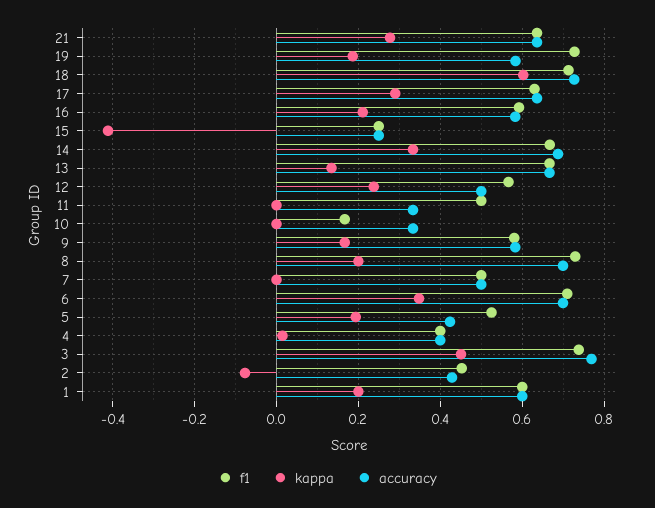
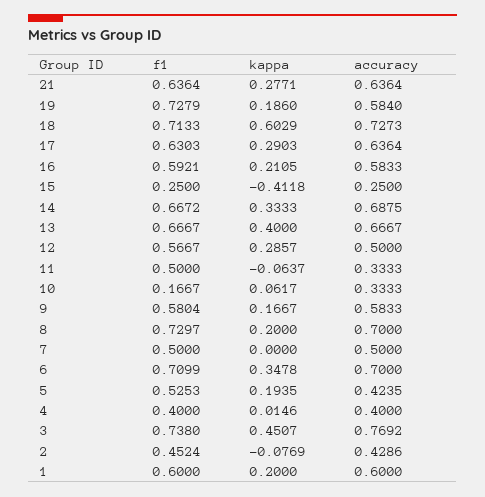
kappa, 13: 0.14 -> 0.4
kappa, 12: 0.24 -> 0.2857
kappa, 11: 0 -> -0.0637
kappa, 10: 0 -> 0.0617

